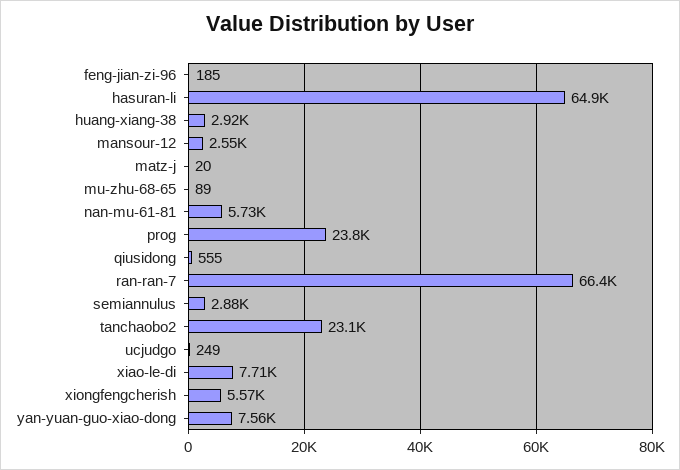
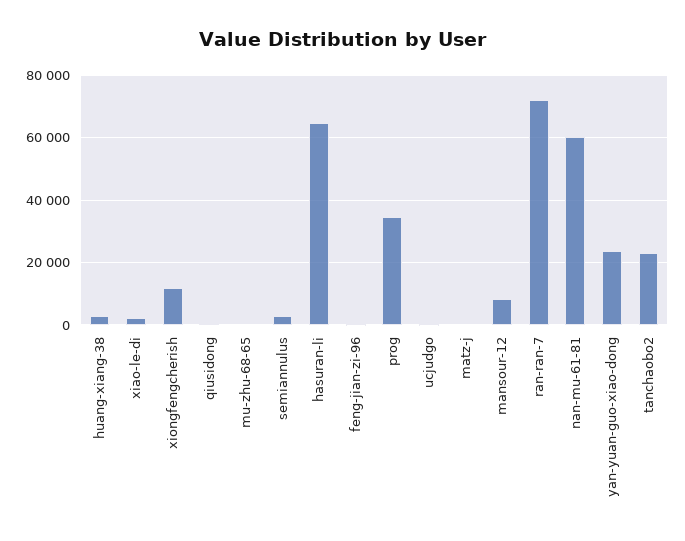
mansour-12: 2550 -> 8000
nan-mu-61-81: 5730 -> 60000
prog: 23800 -> 34000
ran-ran-7: 66400 -> 72000
xiao-le-di: 7710 -> 2000
xiongfengcherish: 5570 -> 12000
yan-yuan-guo-xiao-dong: 7560 -> 24000

